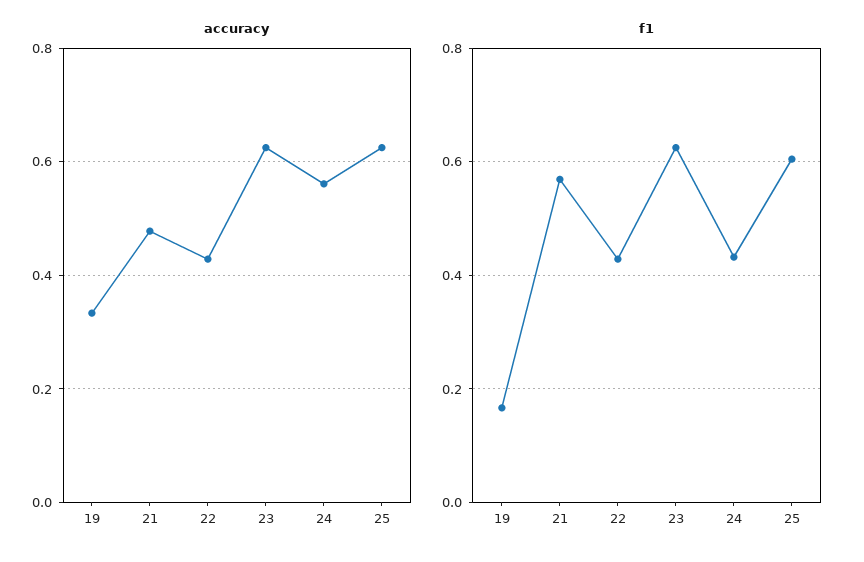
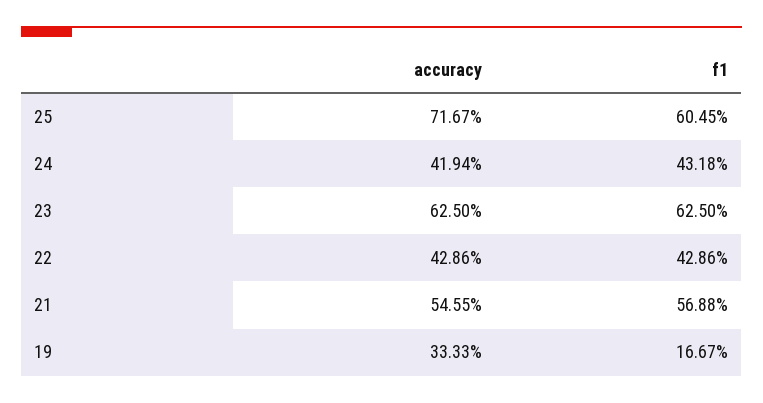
accuracy, 21: 0.48 -> 0.5455
accuracy, 24: 0.56 -> 0.4194
accuracy, 25: 0.62 -> 0.7167

